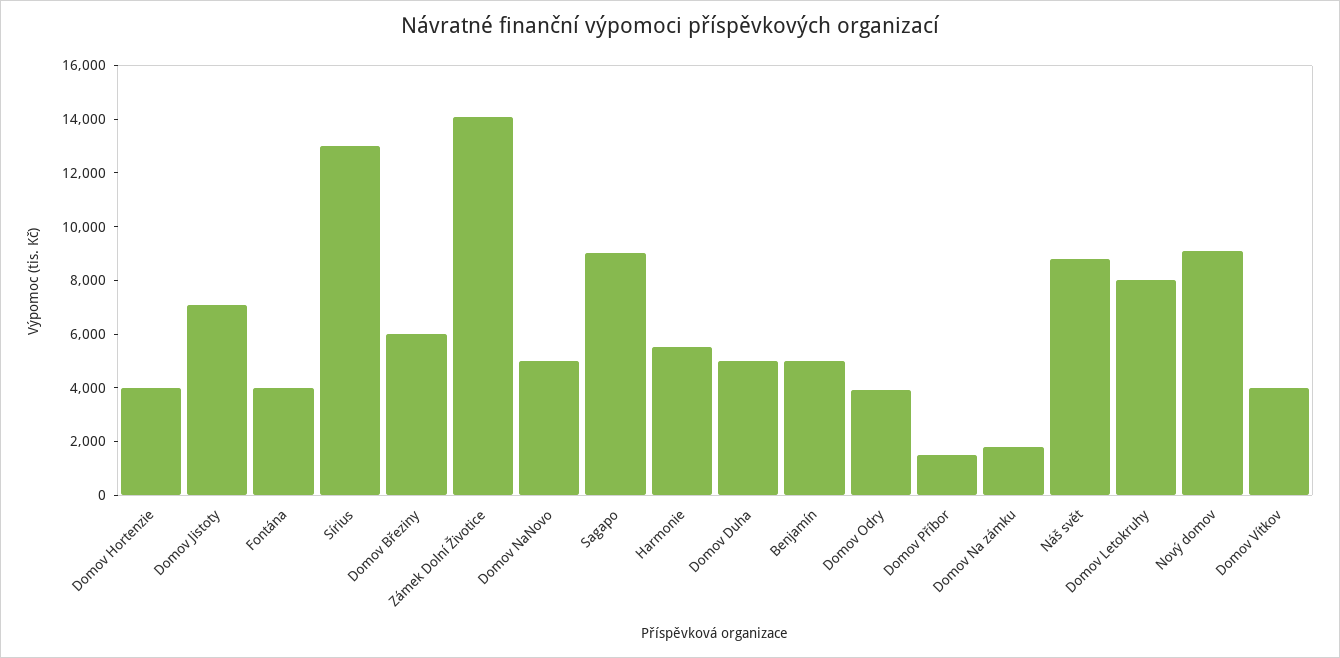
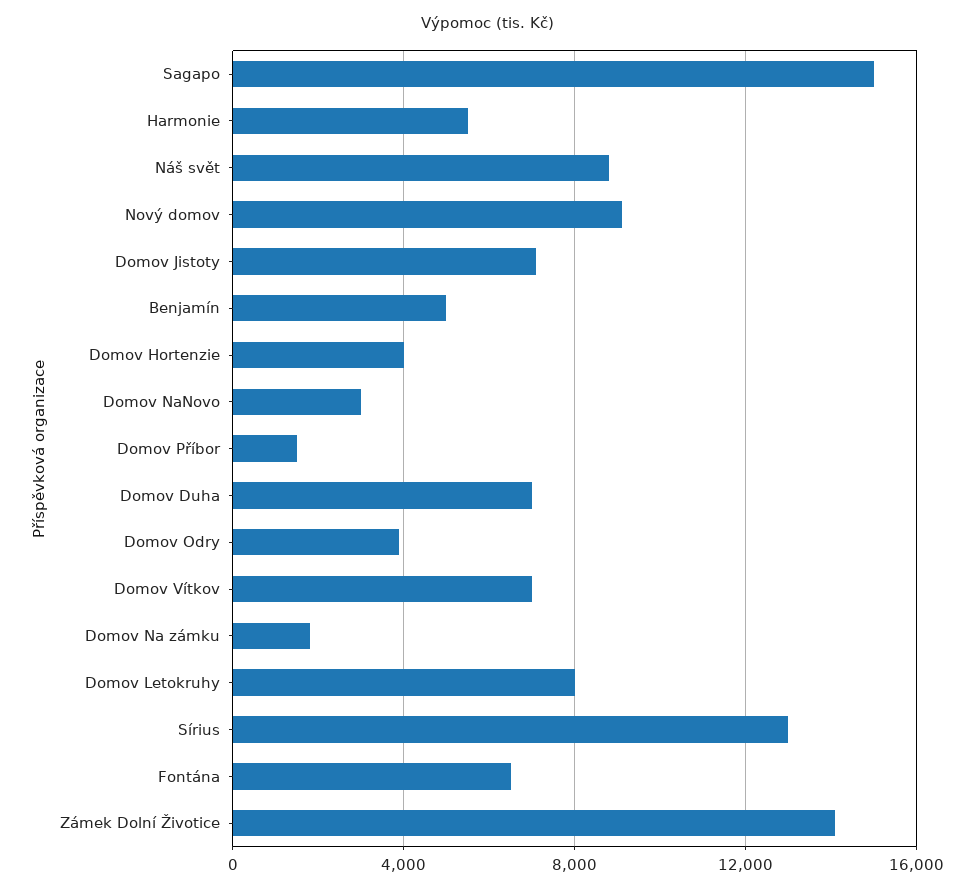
Fontána: 4000 -> 6500
Domov Březiny: 6000 -> none
Domov NaNovo: 5000 -> 3000
Sagapo: 9000 -> 15000
Domov Duha: 5000 -> 7000
Domov Vítkov: 4000 -> 7000

